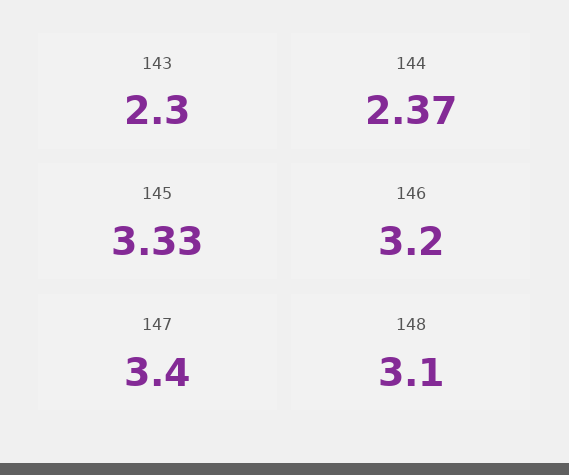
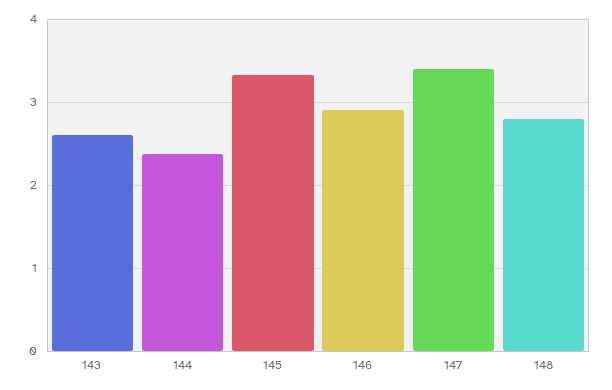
143: 2.3 -> 2.6
146: 3.2 -> 2.9
148: 3.1 -> 2.8

